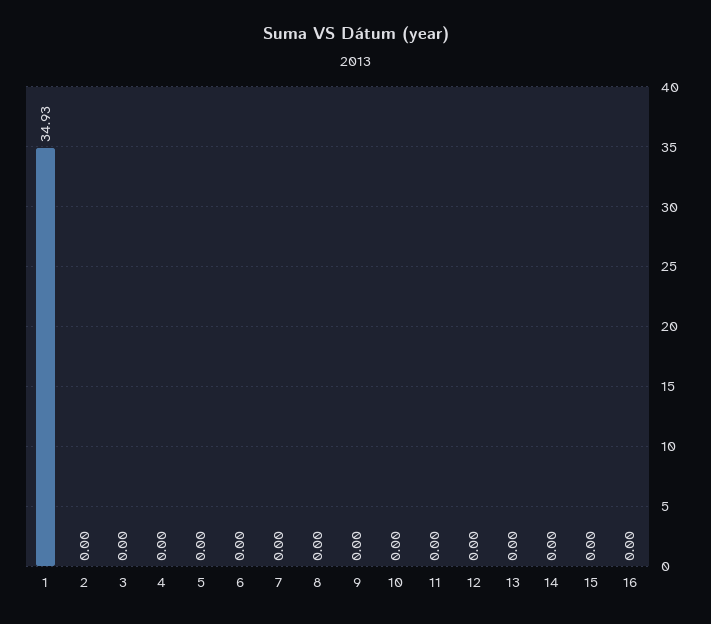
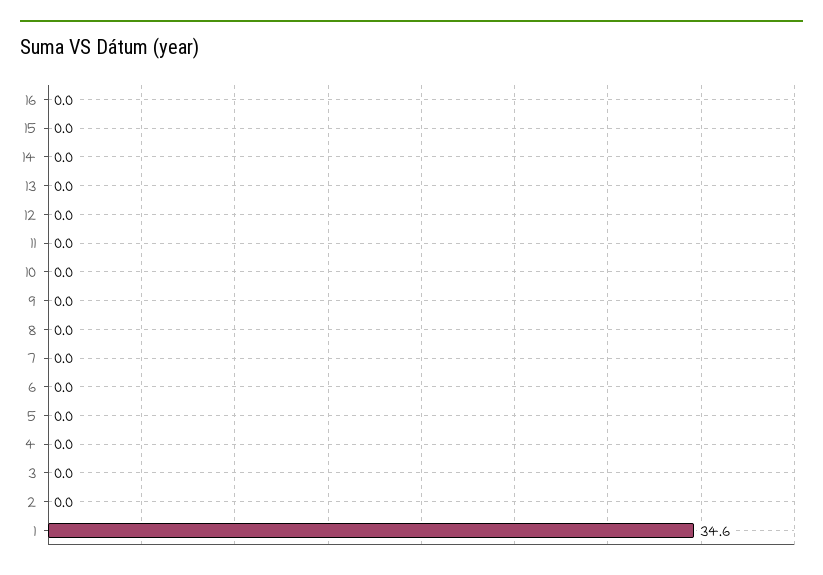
1: 34.93 -> 34.6

